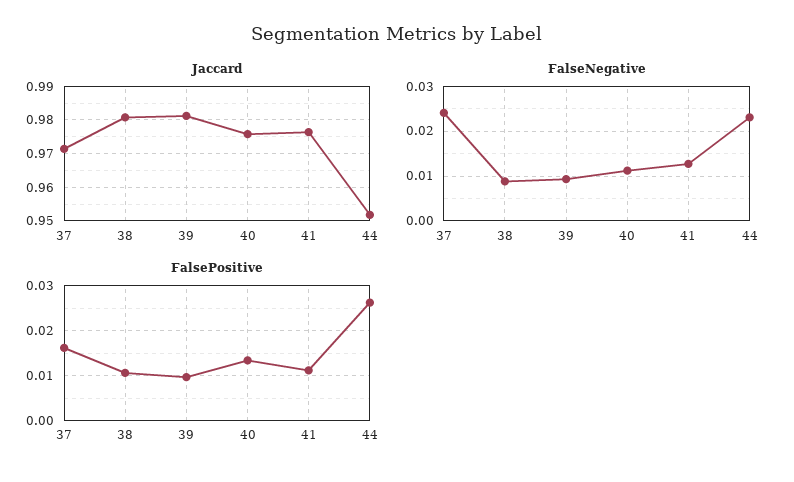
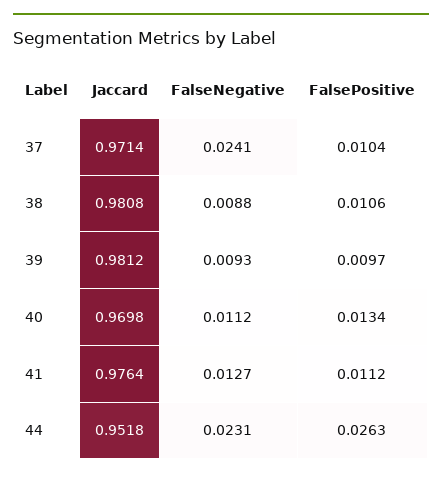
Jaccard, 40: 0.976 -> 0.9698
FalsePositive, 37: 0.016 -> 0.0104

